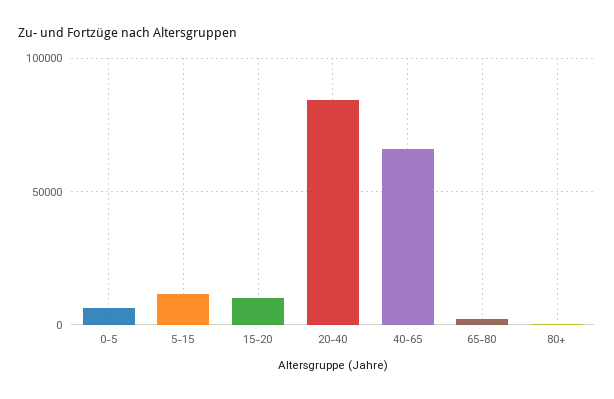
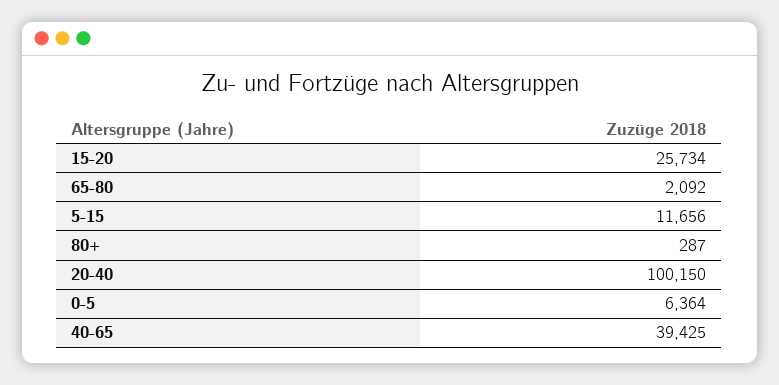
15-20: 10000 -> 25734
20-40: 85000 -> 100150
40-65: 65000 -> 39425

